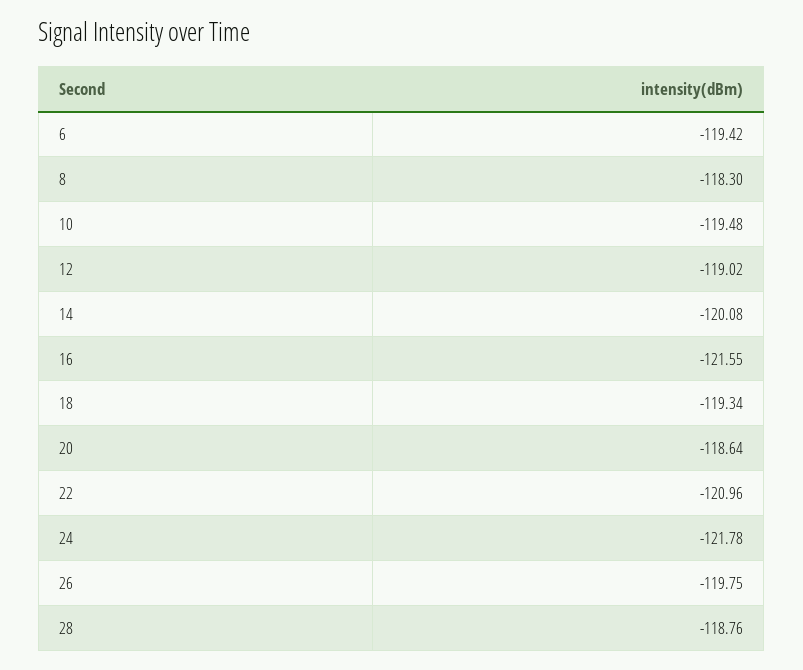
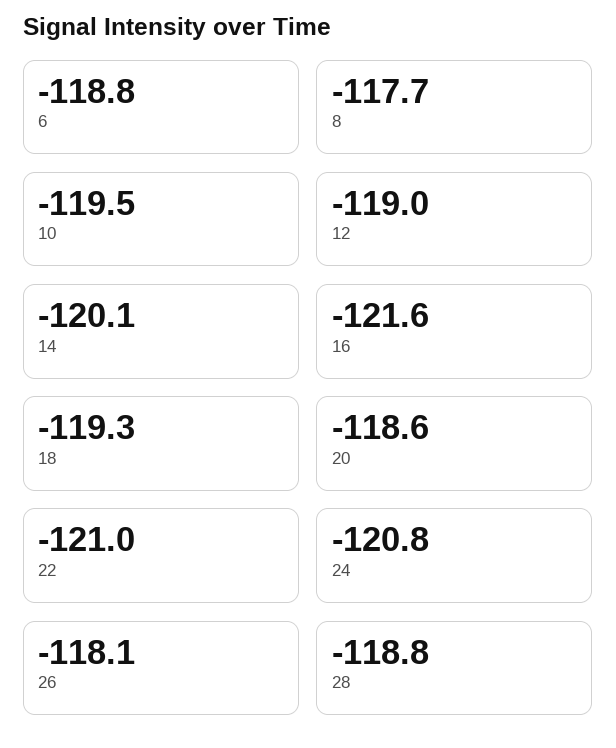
6: -119.42 -> -118.8
8: -118.3 -> -117.7
24: -121.78 -> -120.8
26: -119.75 -> -118.1

